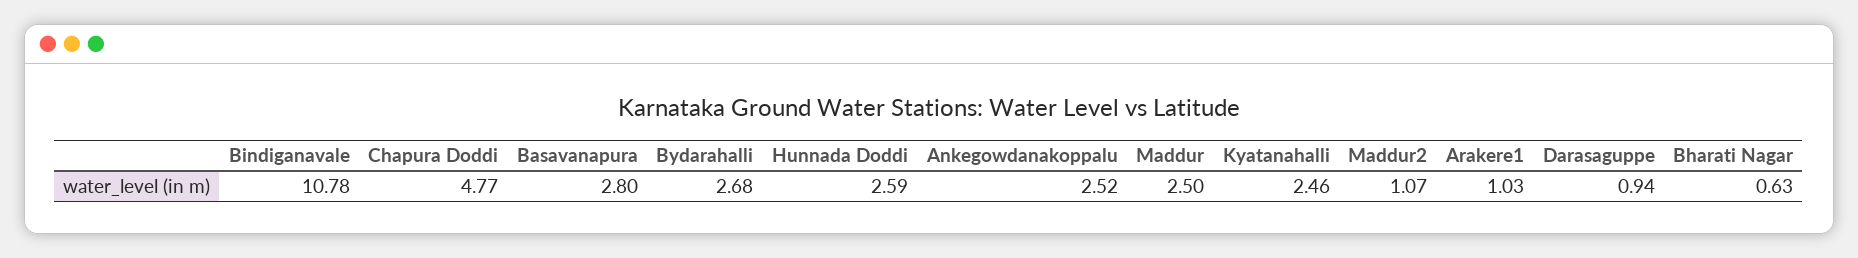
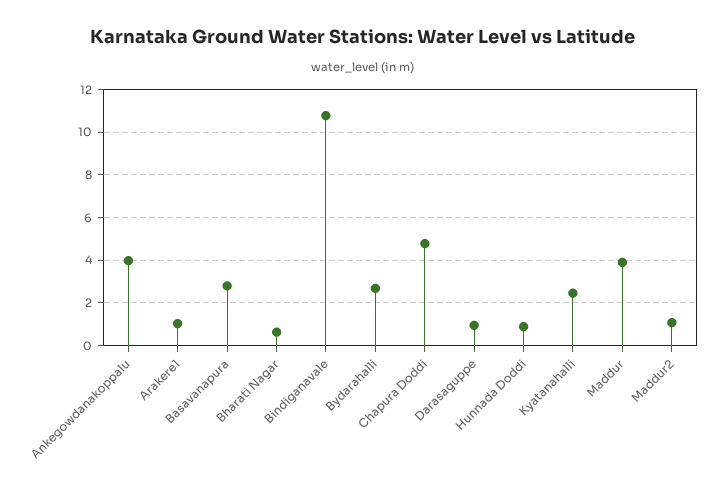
Hunnada Doddi: 2.59 -> 1
Ankegowdanakoppalu: 2.52 -> 4
Maddur: 2.5 -> 4

